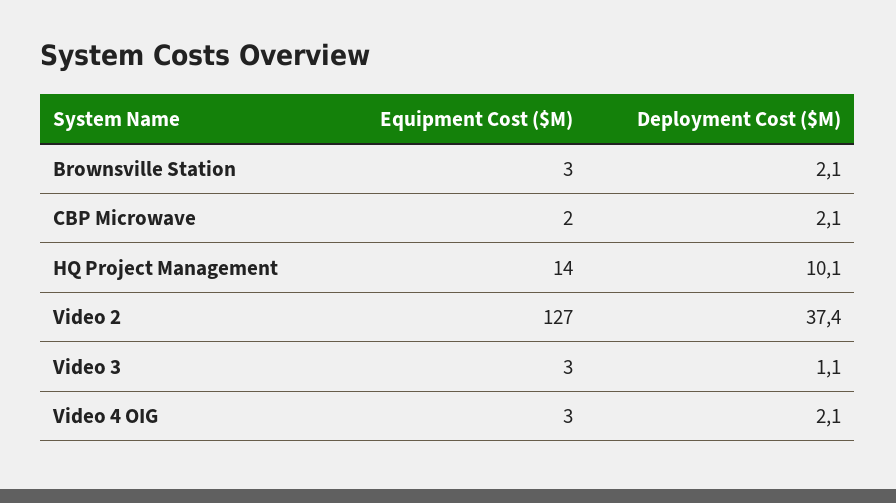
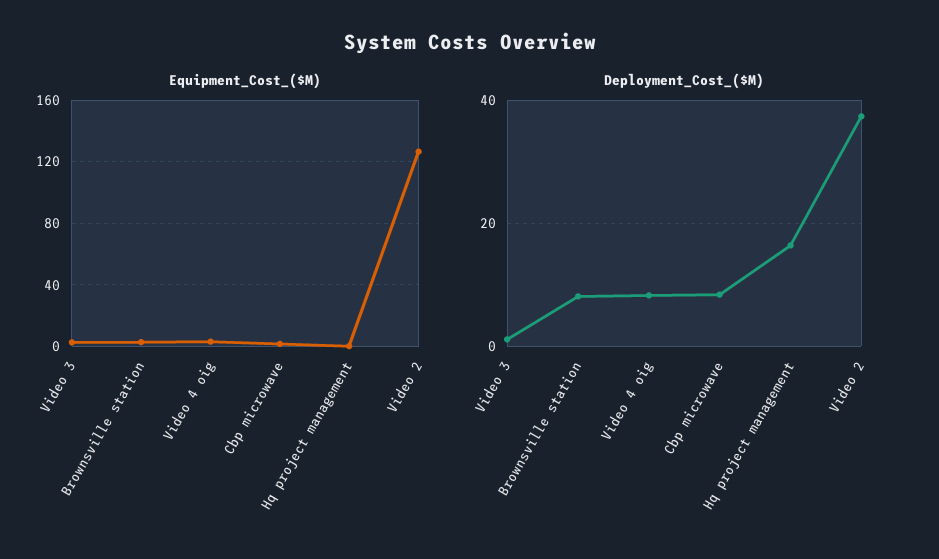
Deployment Cost ($M), Brownsville Station: 2.1 -> 8
Deployment Cost ($M), CBP Microwave: 2.1 -> 8
Equipment Cost ($M), HQ Project Management: 14 -> 0
Deployment Cost ($M), HQ Project Management: 10.1 -> 16
Deployment Cost ($M), Video 4 OIG: 2.1 -> 8

